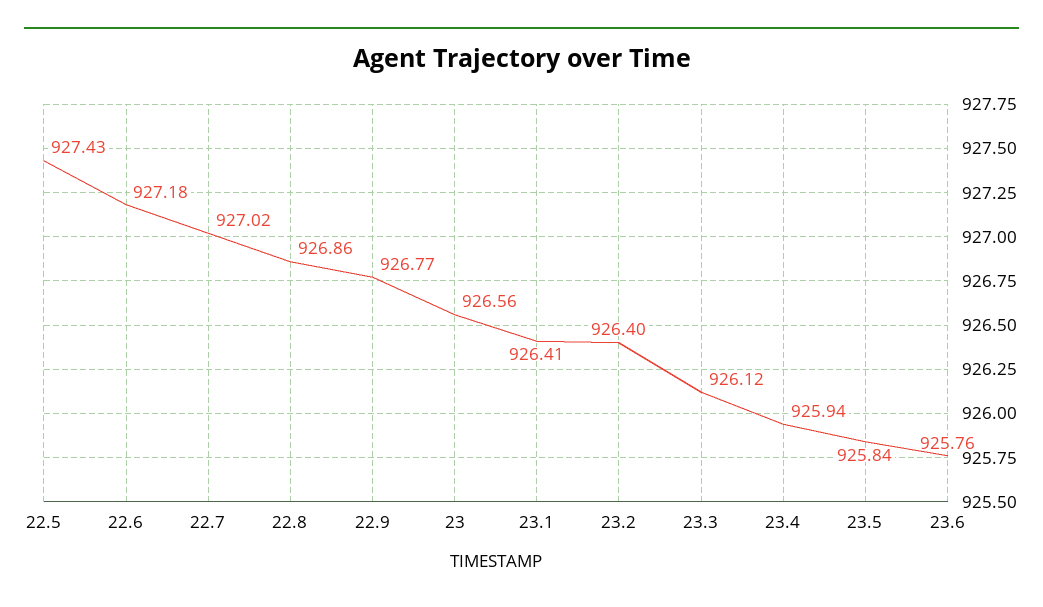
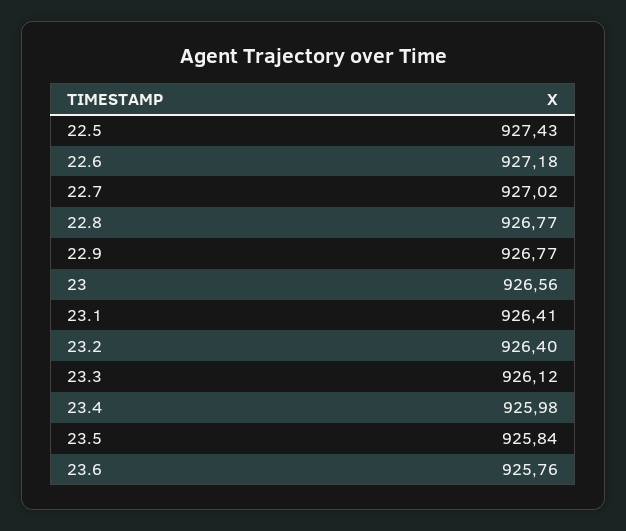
22.8: 926.86 -> 926.77
23.4: 925.94 -> 925.98

